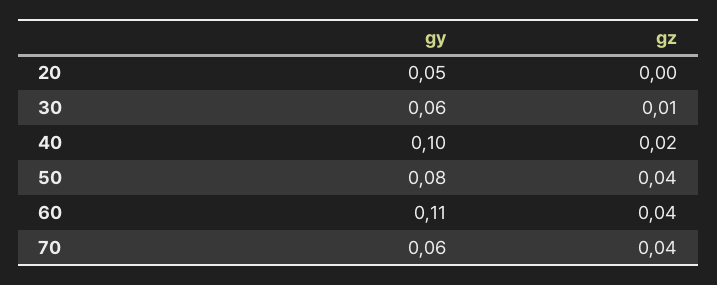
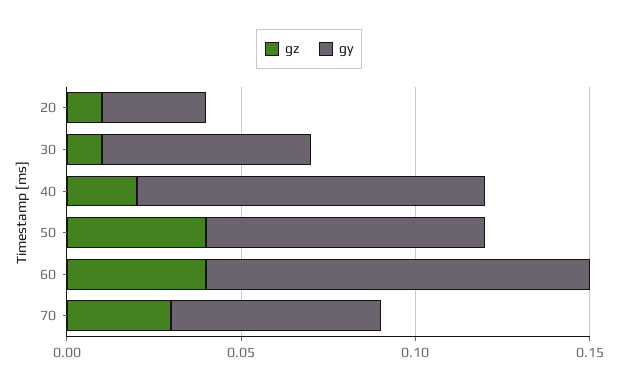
gy, 20: 0.05 -> 0.03
gz, 20: 0 -> 0.01
gz, 70: 0.04 -> 0.03

